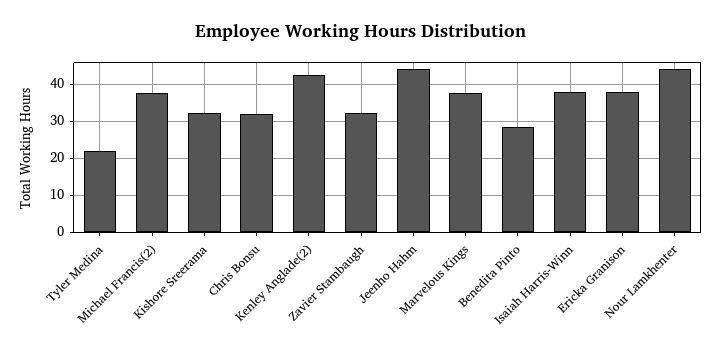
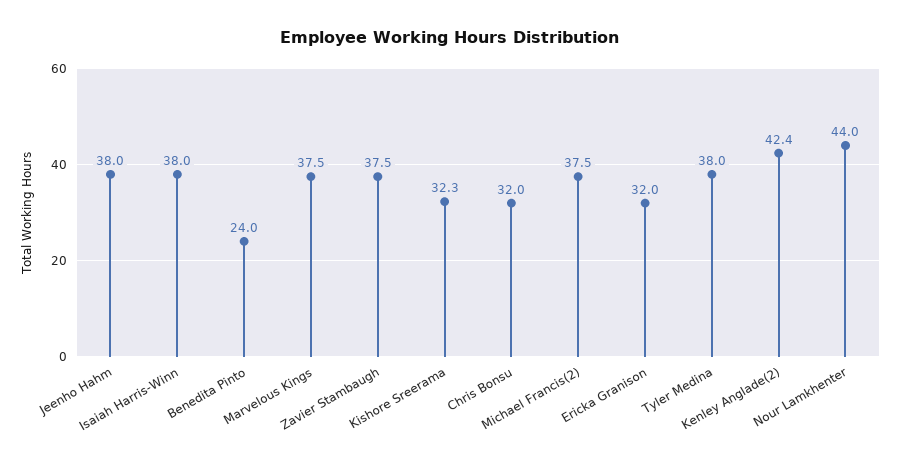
Tyler Medina: 22 -> 38
Zavier Stambaugh: 32 -> 37.5
Jeenho Hahm: 44 -> 38
Benedita Pinto: 28 -> 24
Ericka Granison: 38 -> 32

